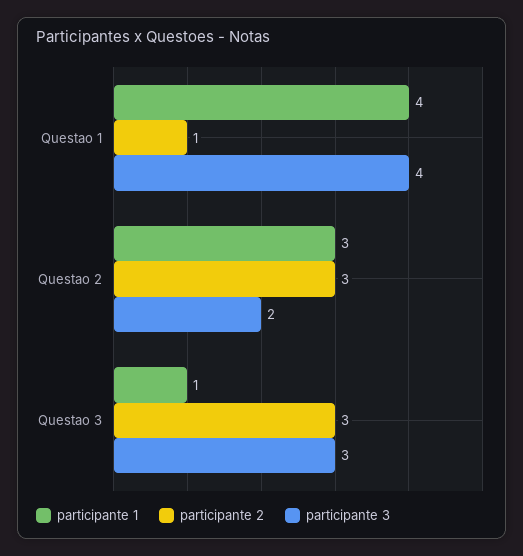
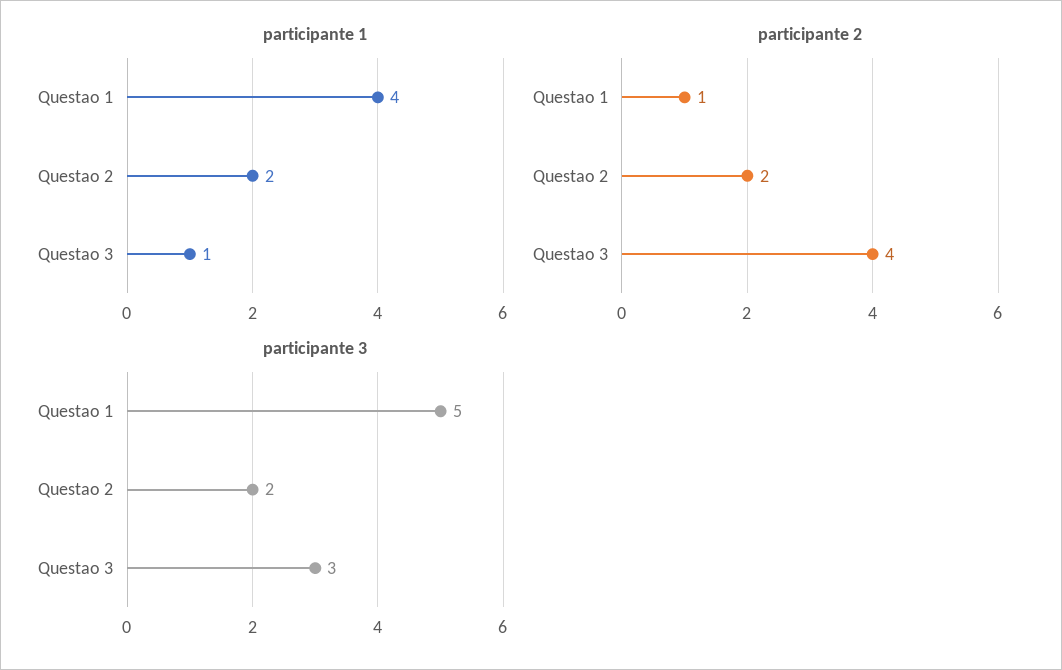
participante 3, Questao 1: 4 -> 5
participante 1, Questao 2: 3 -> 2
participante 2, Questao 2: 3 -> 2
participante 2, Questao 3: 3 -> 4

